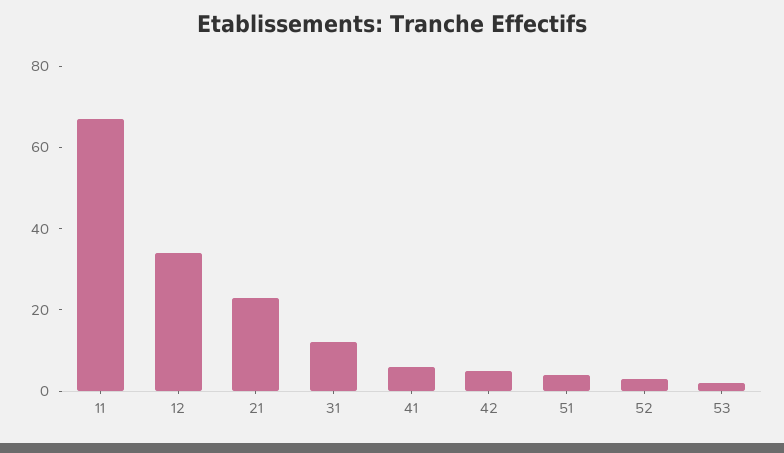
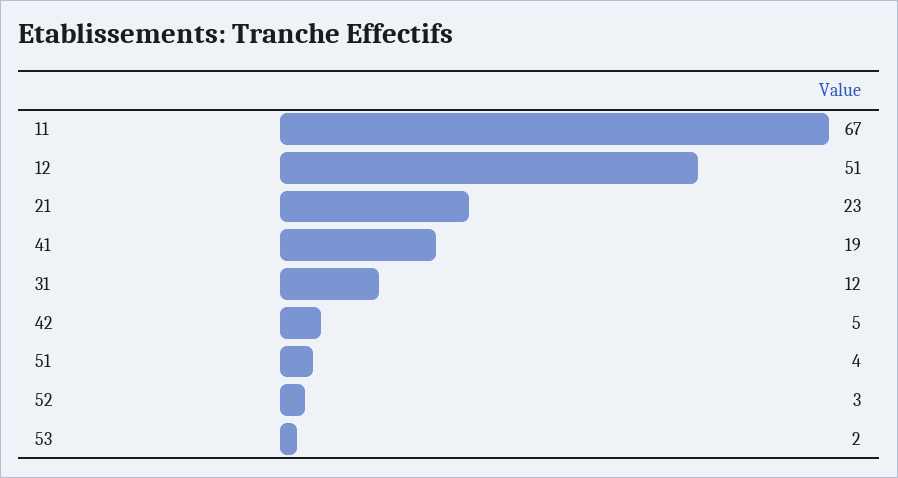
12: 35 -> 51
41: 5 -> 19

